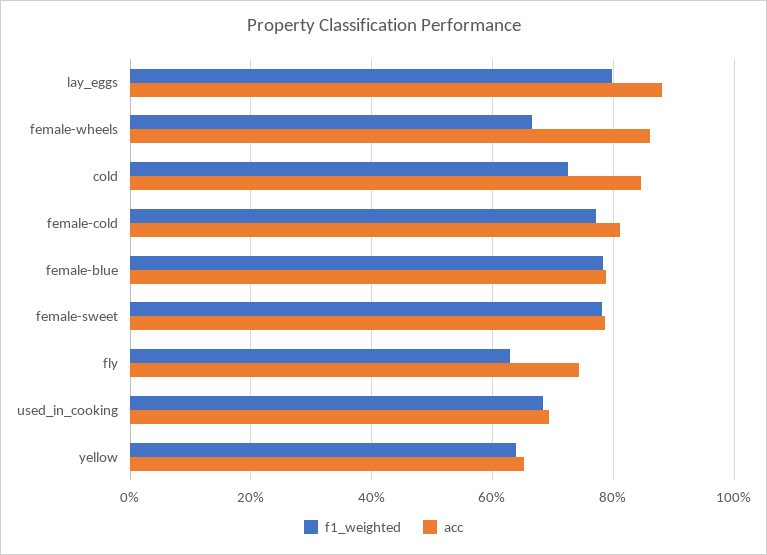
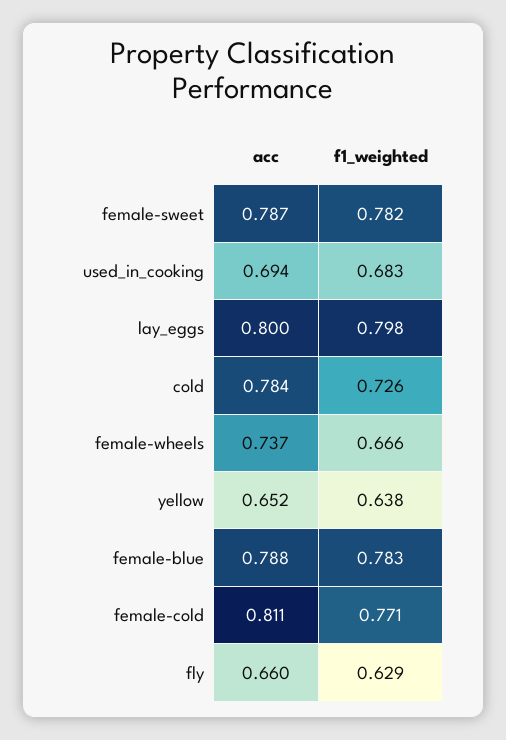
acc, lay_eggs: 0.88 -> 0.8
acc, female-wheels: 0.86 -> 0.737
acc, cold: 0.84 -> 0.784
acc, fly: 0.74 -> 0.66

